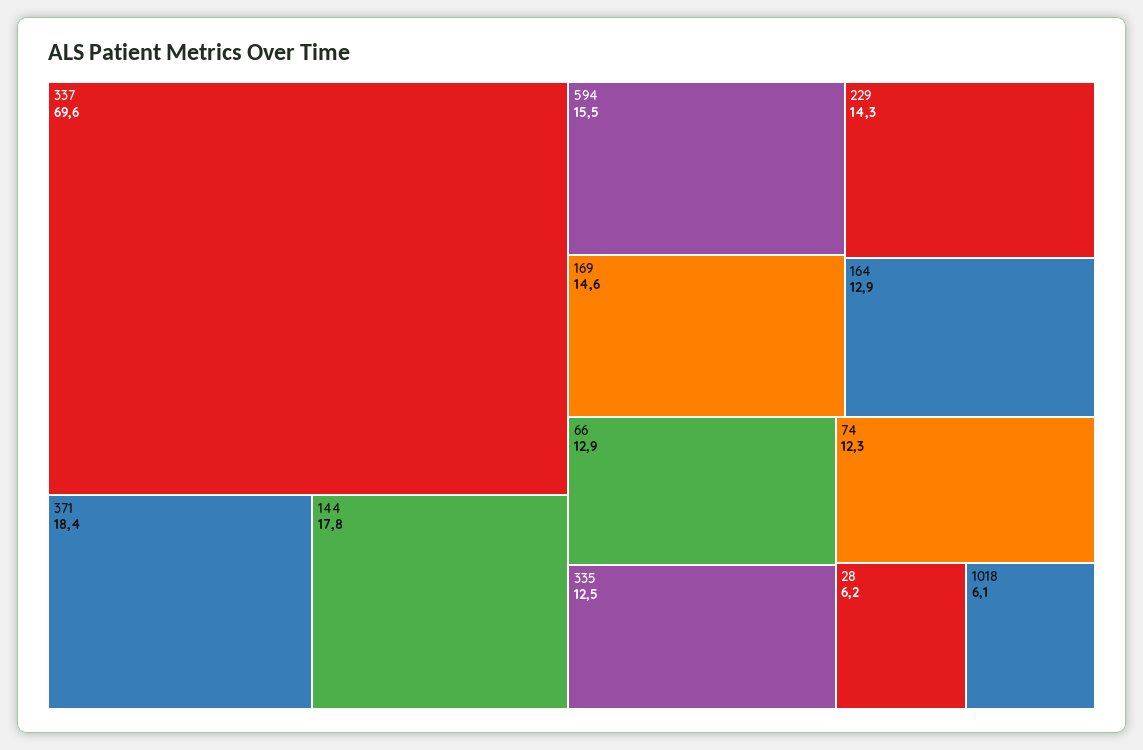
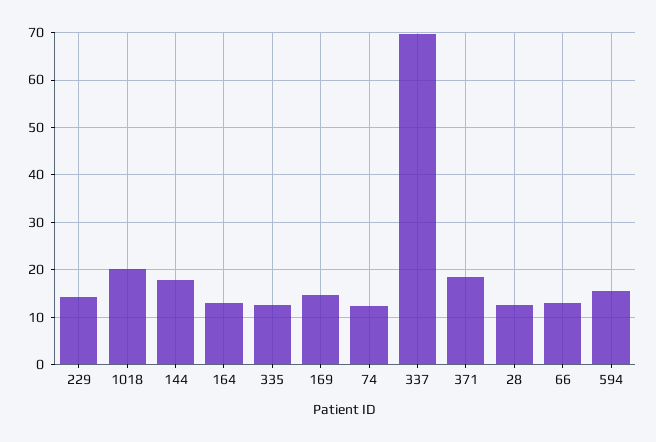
28: 6.2 -> 12
1018: 6.1 -> 20

